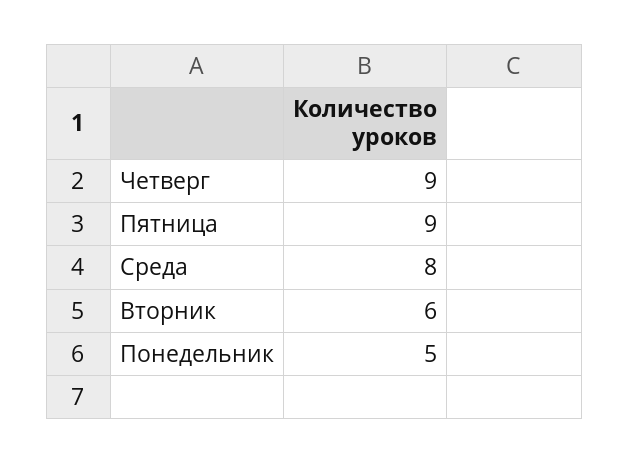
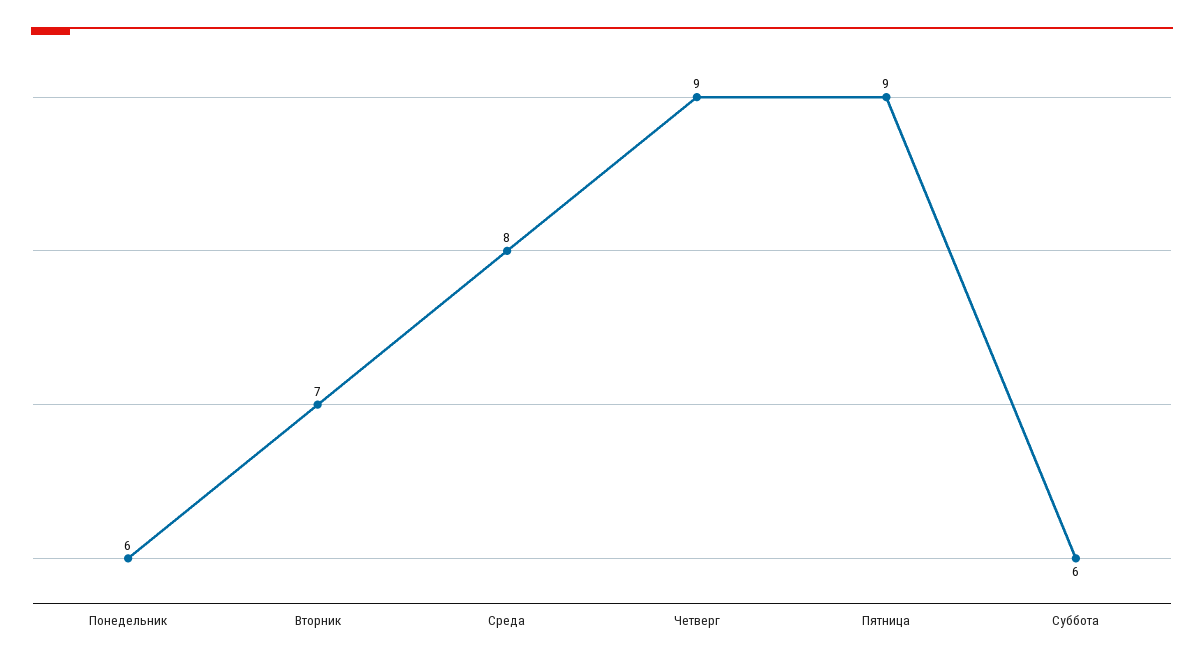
Вторник: 6 -> 7
Понедельник: 5 -> 6
Суббота: none -> 6

